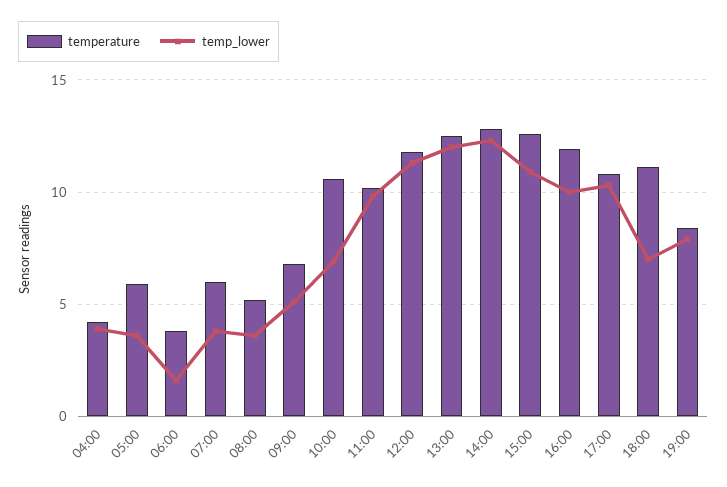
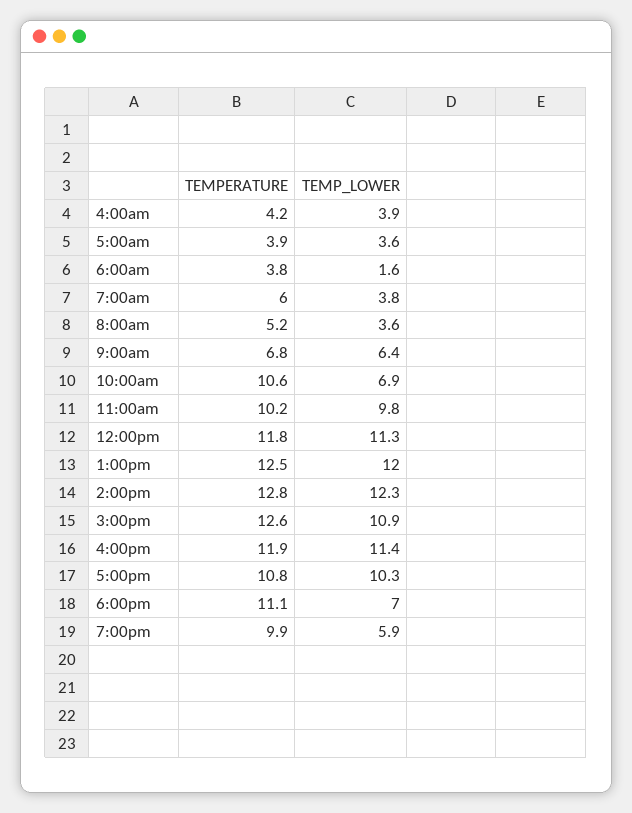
temperature, 05:00: 6 -> 3.9
temp_lower, 09:00: 5 -> 6.4
temp_lower, 16:00: 10 -> 11.4
temperature, 19:00: 8.5 -> 9.9
temp_lower, 19:00: 8 -> 5.9

